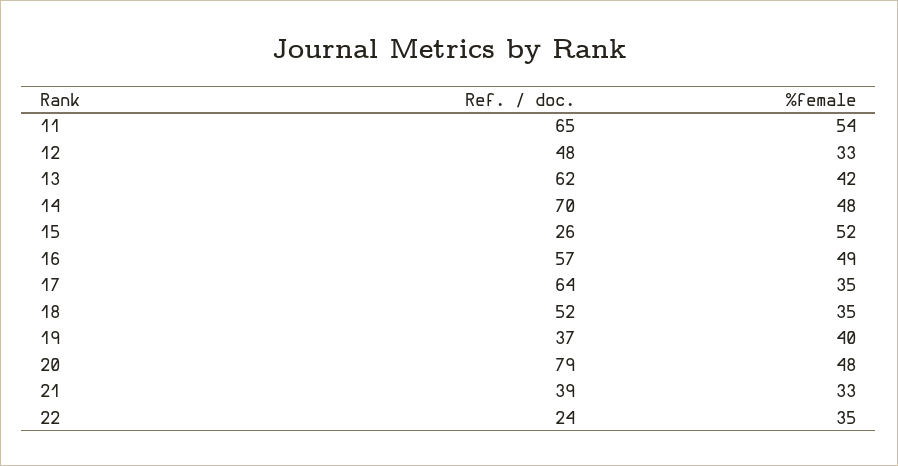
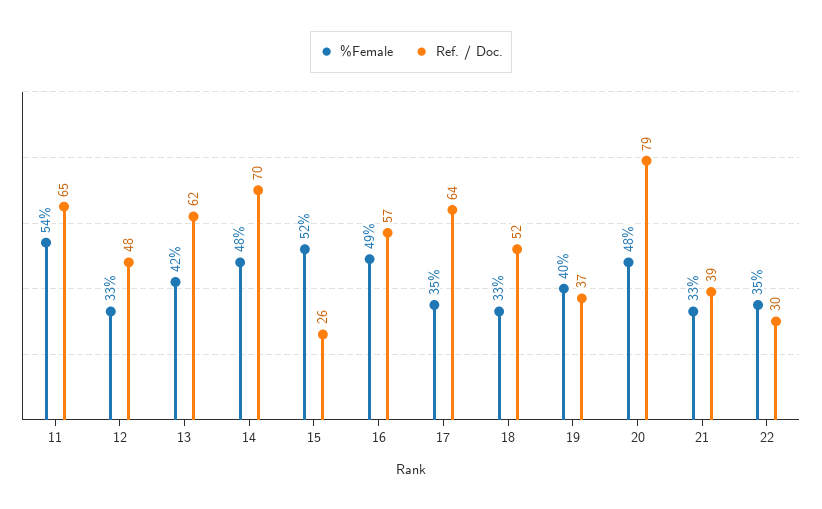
%female, 18: 35 -> 33
Ref. / doc., 22: 24 -> 30

